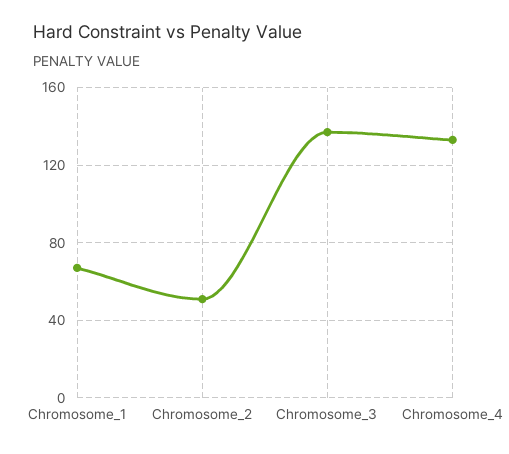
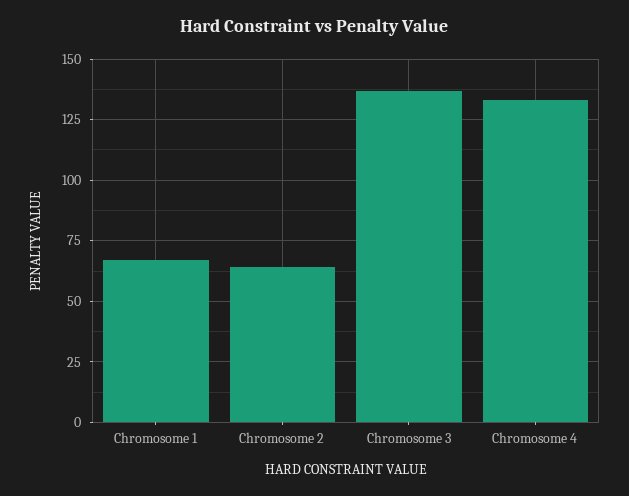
Chromosome_2: 50 -> 65

